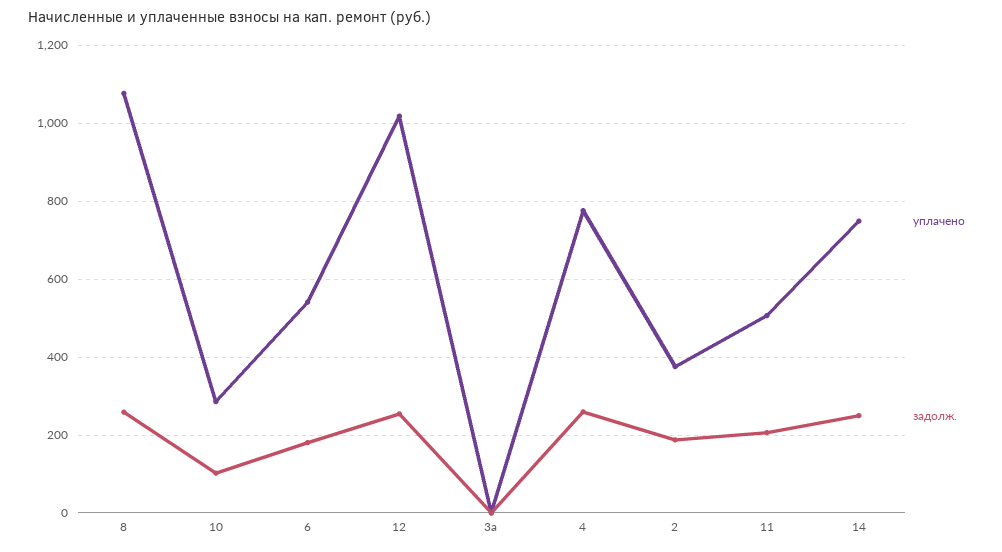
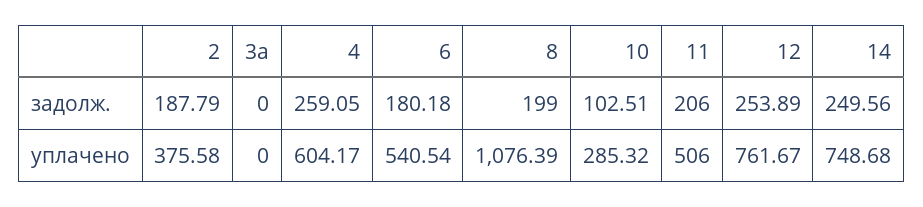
задолж., 8: 260 -> 199
уплачено, 12: 1020 -> 761.67
уплачено, 4: 780 -> 604.17

